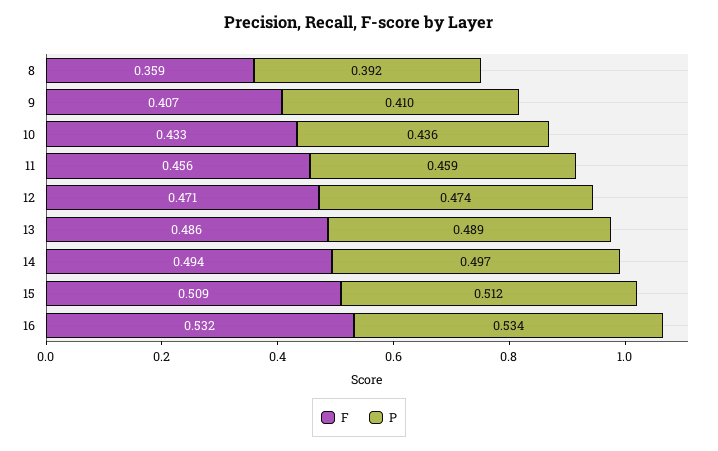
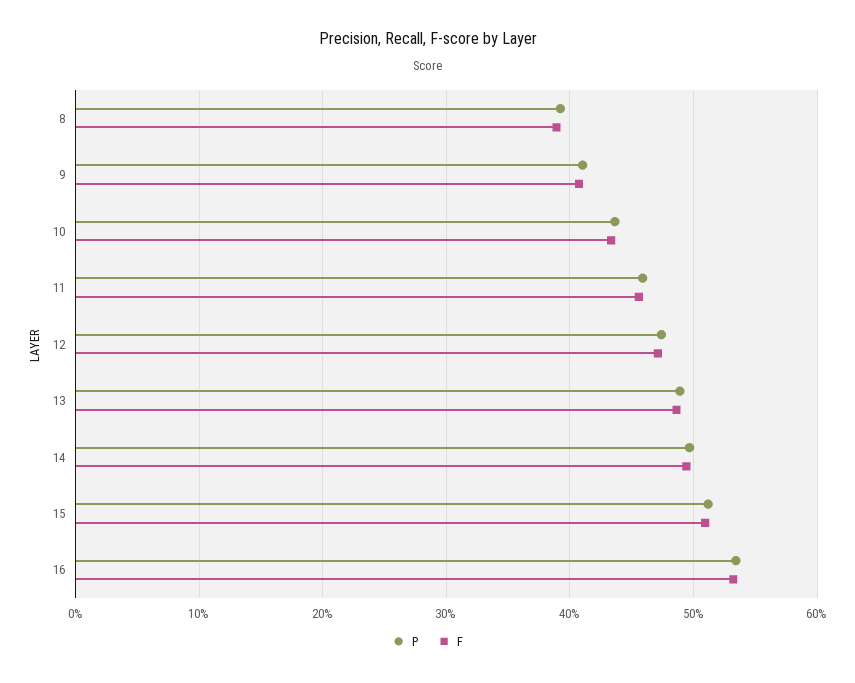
F, 8: 0.359 -> 0.39

